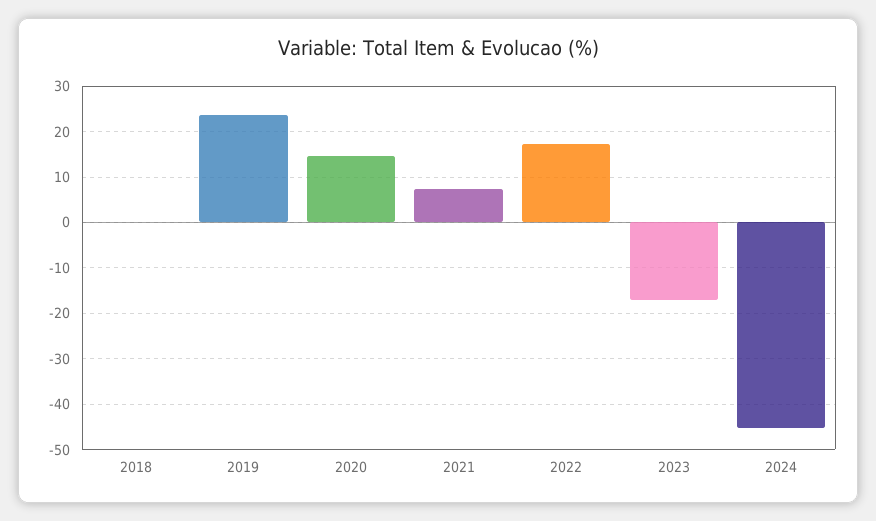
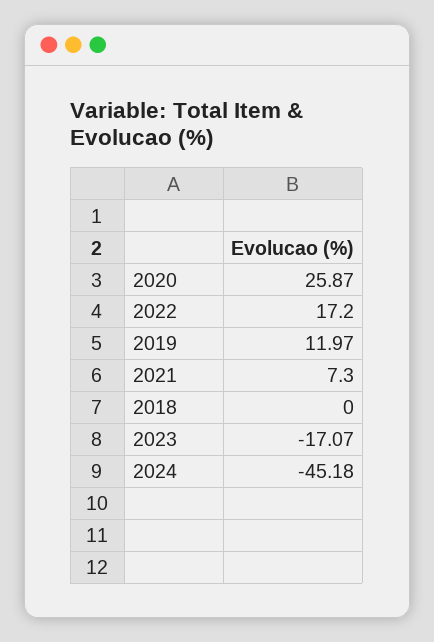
2019: 24 -> 11.97
2020: 14 -> 25.87

